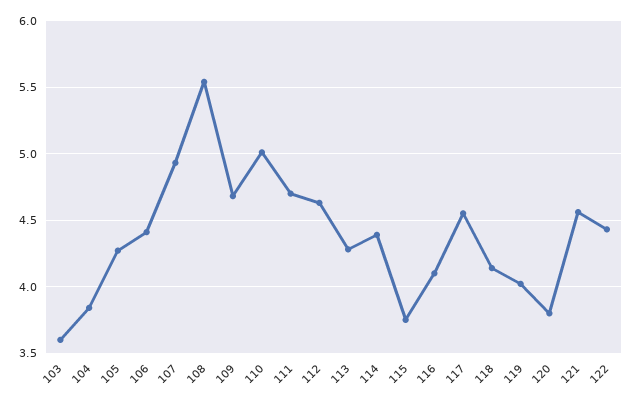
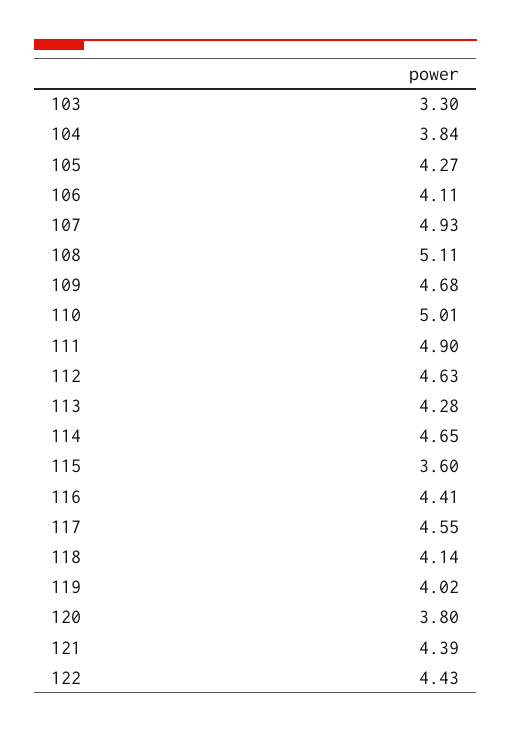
103: 3.6 -> 3.3
106: 4.4 -> 4.11
108: 5.55 -> 5.11
111: 4.7 -> 4.9
114: 4.4 -> 4.65
115: 3.75 -> 3.6
116: 4.1 -> 4.41
121: 4.55 -> 4.39

